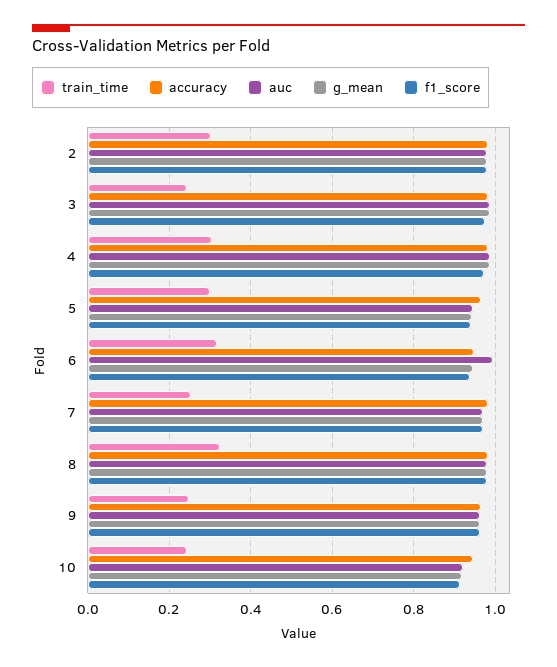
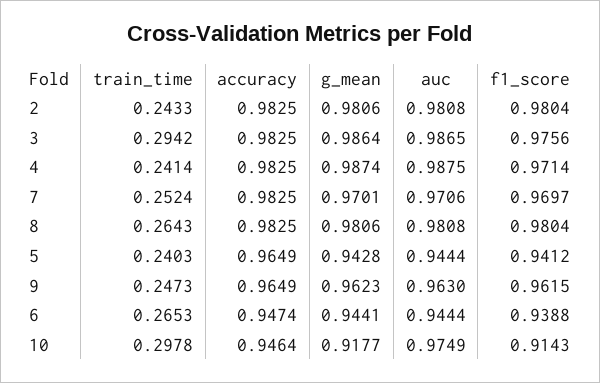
train_time, 2: 0.3 -> 0.2433
train_time, 3: 0.24 -> 0.2942
train_time, 4: 0.3 -> 0.2414
train_time, 5: 0.3 -> 0.2403
train_time, 6: 0.32 -> 0.2653
auc, 6: 1 -> 0.9444
train_time, 8: 0.32 -> 0.2643
train_time, 10: 0.24 -> 0.2978
auc, 10: 0.92 -> 0.9749

